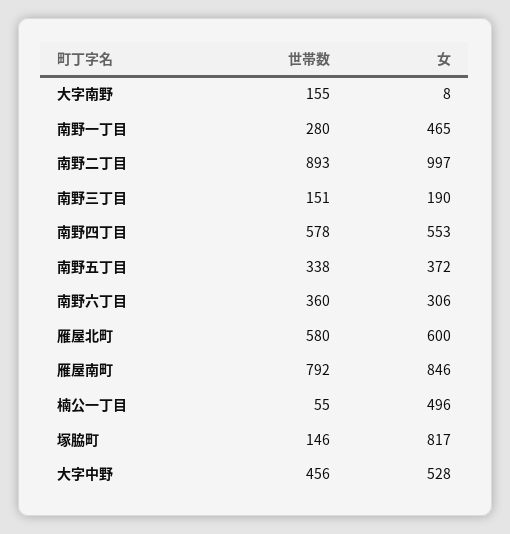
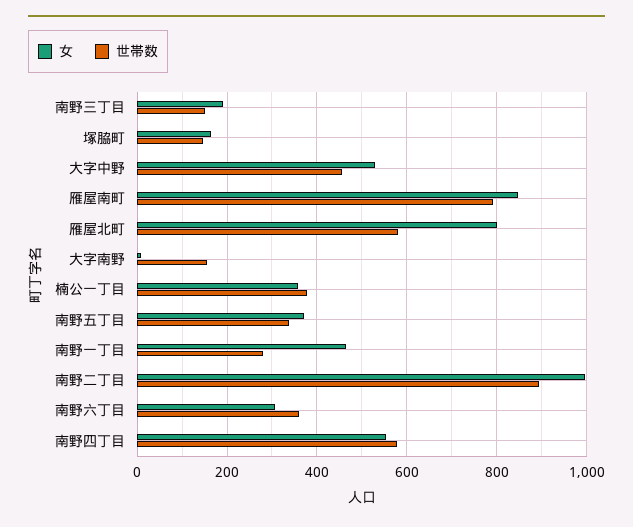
女, 雁屋北町: 600 -> 800
世帯数, 楠公一丁目: 55 -> 380
女, 楠公一丁目: 496 -> 360
女, 塚脇町: 817 -> 160

